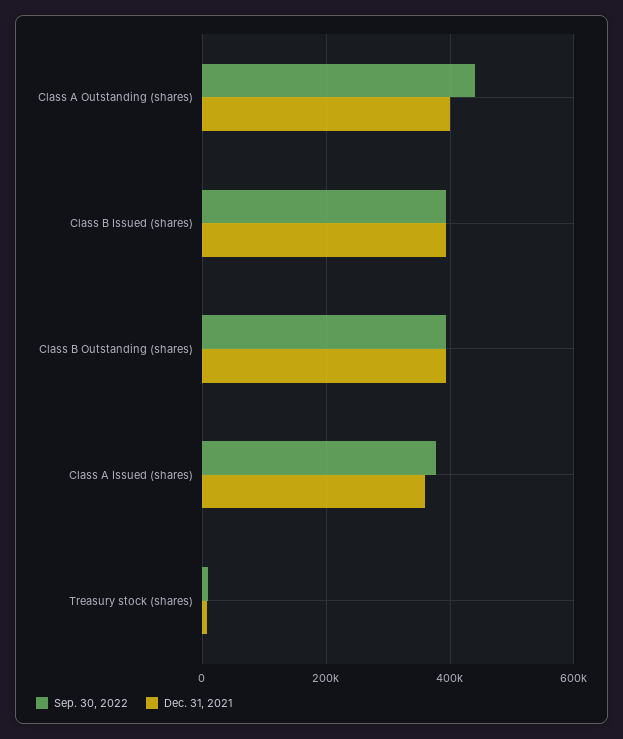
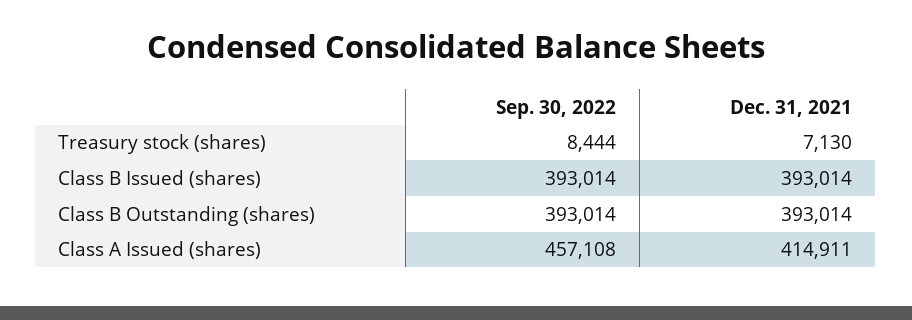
Sep. 30, 2022, Class A Outstanding (shares): 440000 -> none
Dec. 31, 2021, Class A Outstanding (shares): 400000 -> none
Sep. 30, 2022, Class A Issued (shares): 380000 -> 457108
Dec. 31, 2021, Class A Issued (shares): 360000 -> 414911

